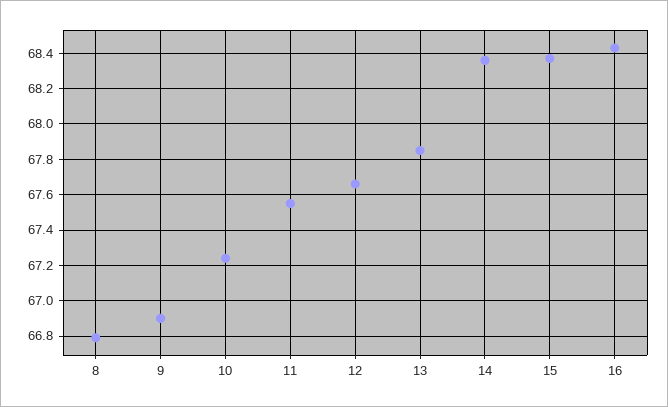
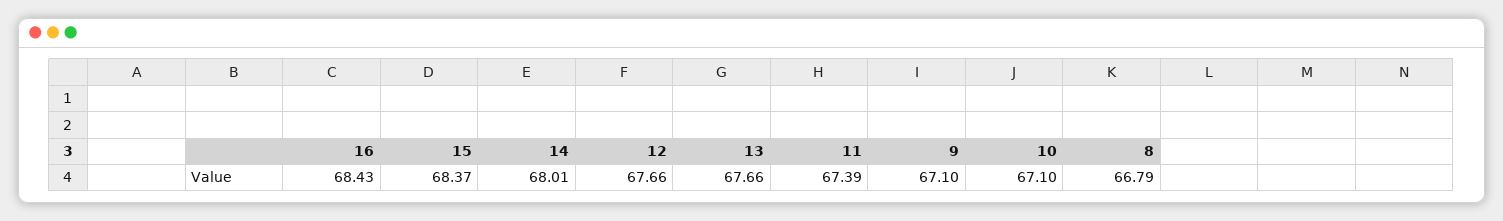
9: 66.9 -> 67.1
10: 67.25 -> 67.1
11: 67.55 -> 67.39
13: 67.85 -> 67.66
14: 68.35 -> 68.01

